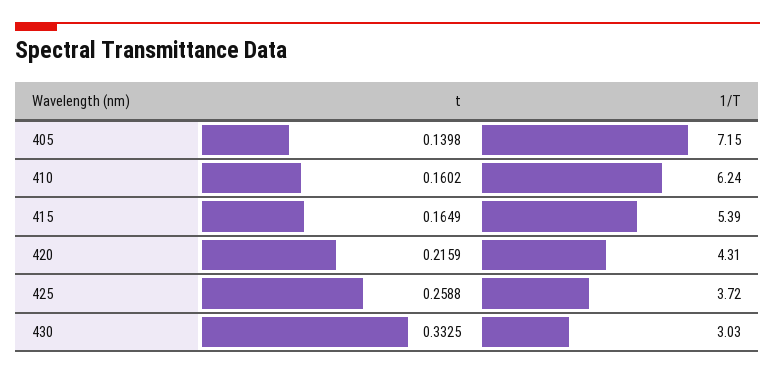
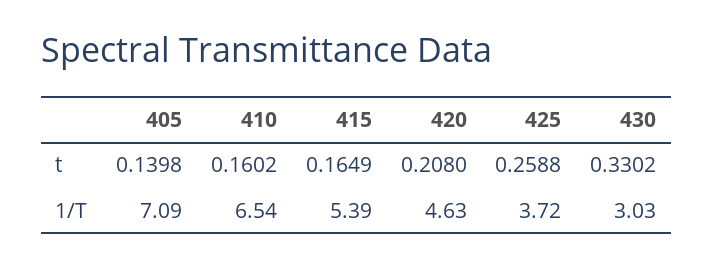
1/T, 405: 7.15 -> 7.09
1/T, 410: 6.24 -> 6.54
t, 420: 0.2159 -> 0.208
1/T, 420: 4.31 -> 4.63
t, 430: 0.3325 -> 0.3302

